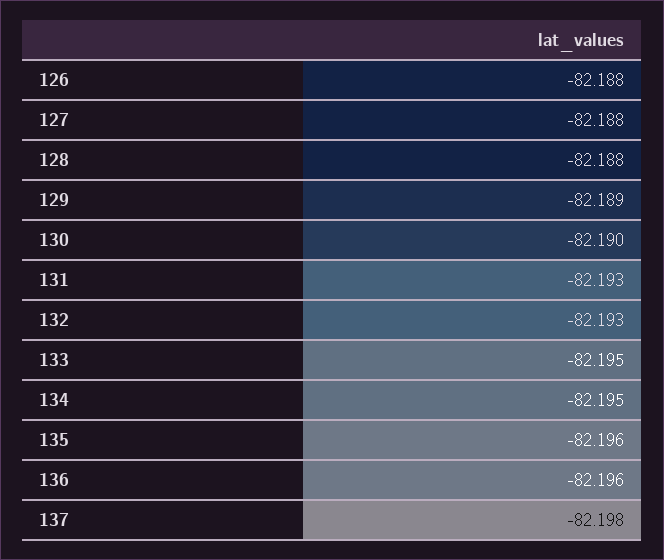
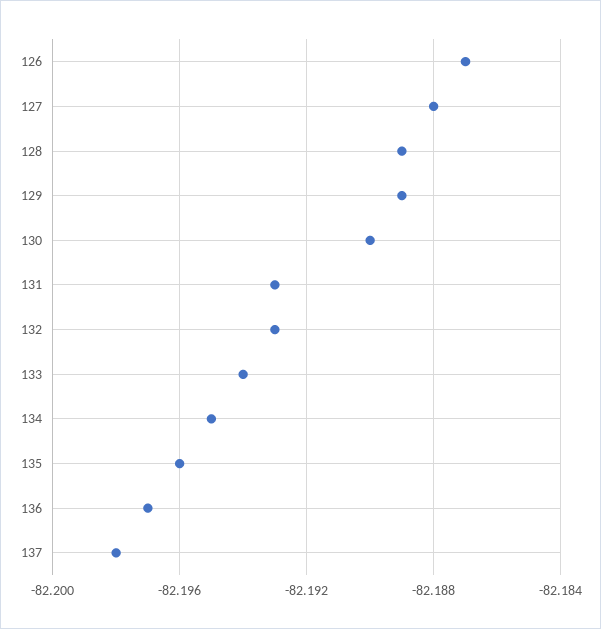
126: -82.188 -> -82.187
128: -82.188 -> -82.189
133: -82.195 -> -82.194
136: -82.196 -> -82.197

